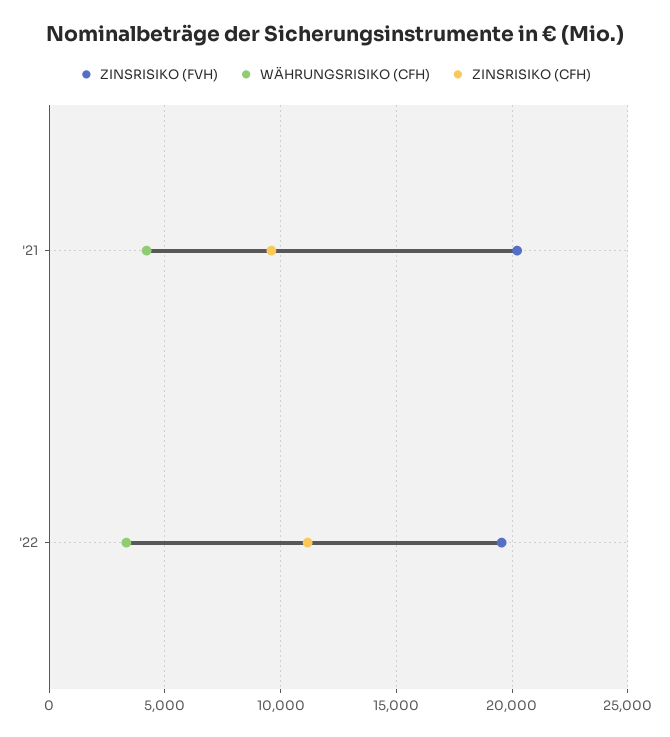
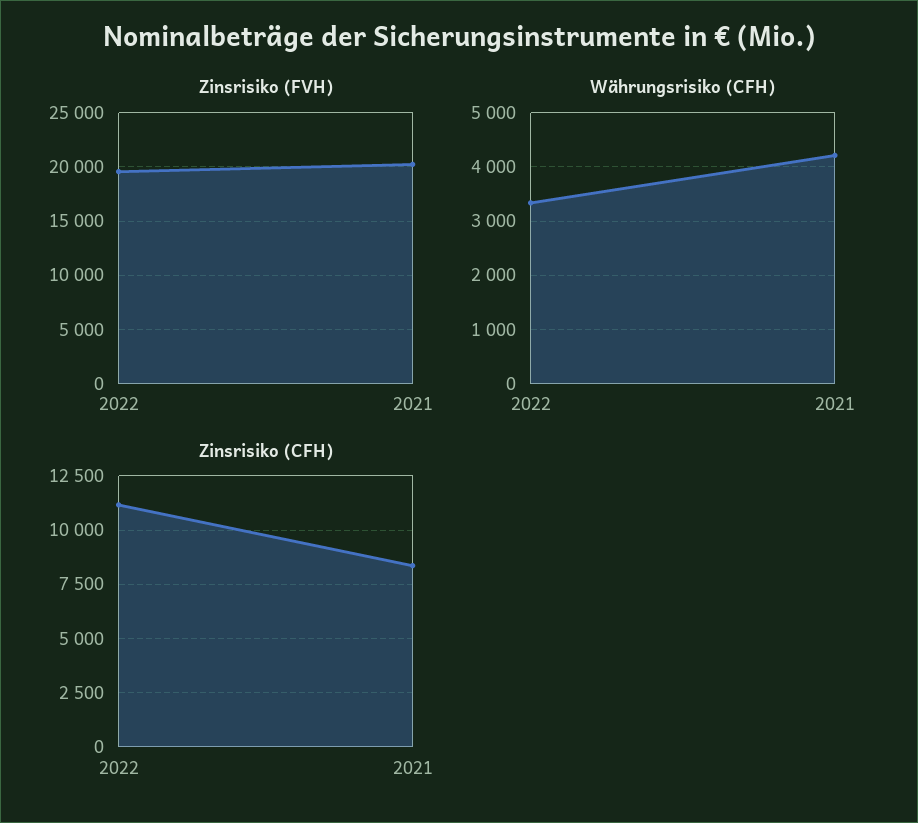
ZINSRISIKO (CFH), '21: 9500 -> 8500

